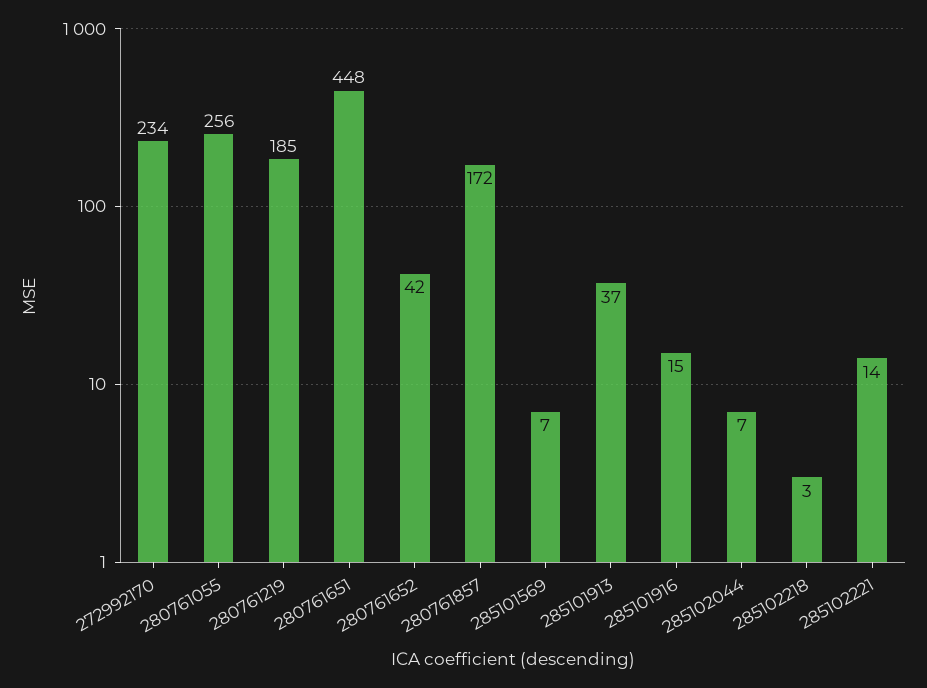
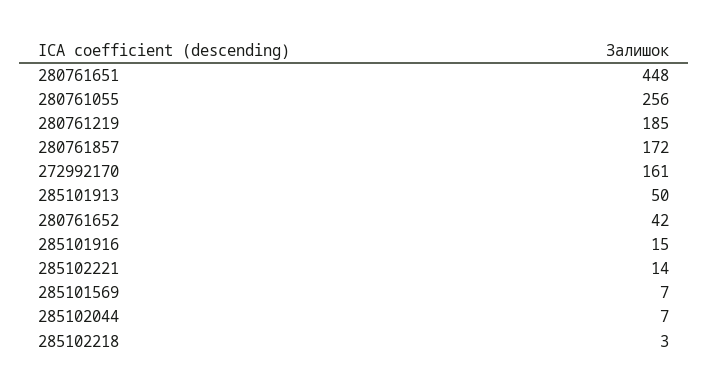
272992170: 234 -> 161
285101913: 37 -> 50

